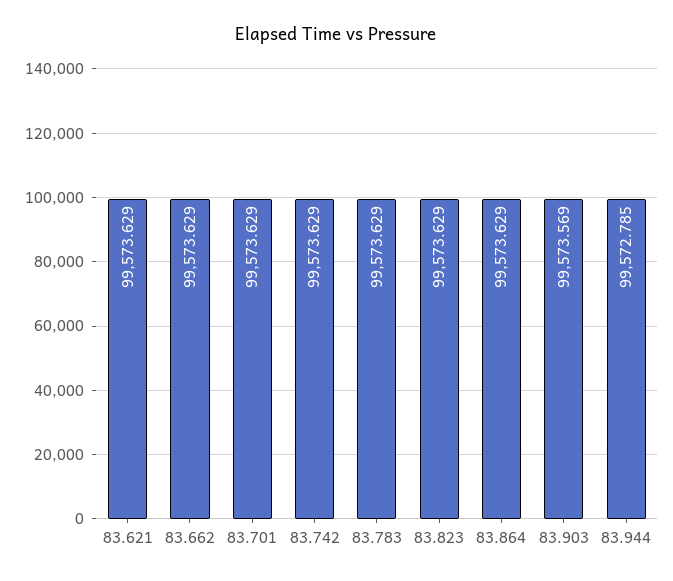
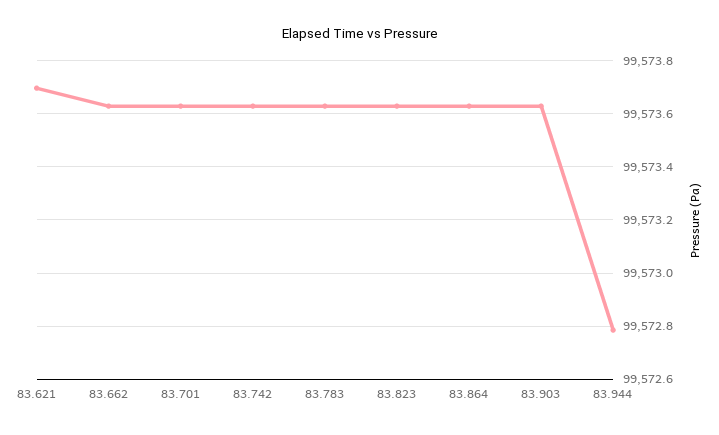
83.621: 99573.629 -> 99573.7
83.903: 99573.569 -> 99573.625

